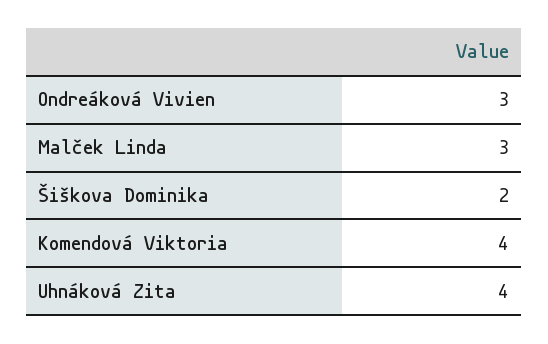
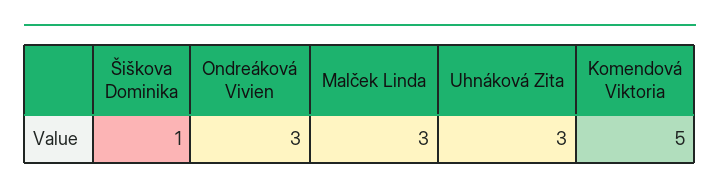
Šiškova Dominika: 2 -> 1
Komendová Viktoria: 4 -> 5
Uhnáková Zita: 4 -> 3

